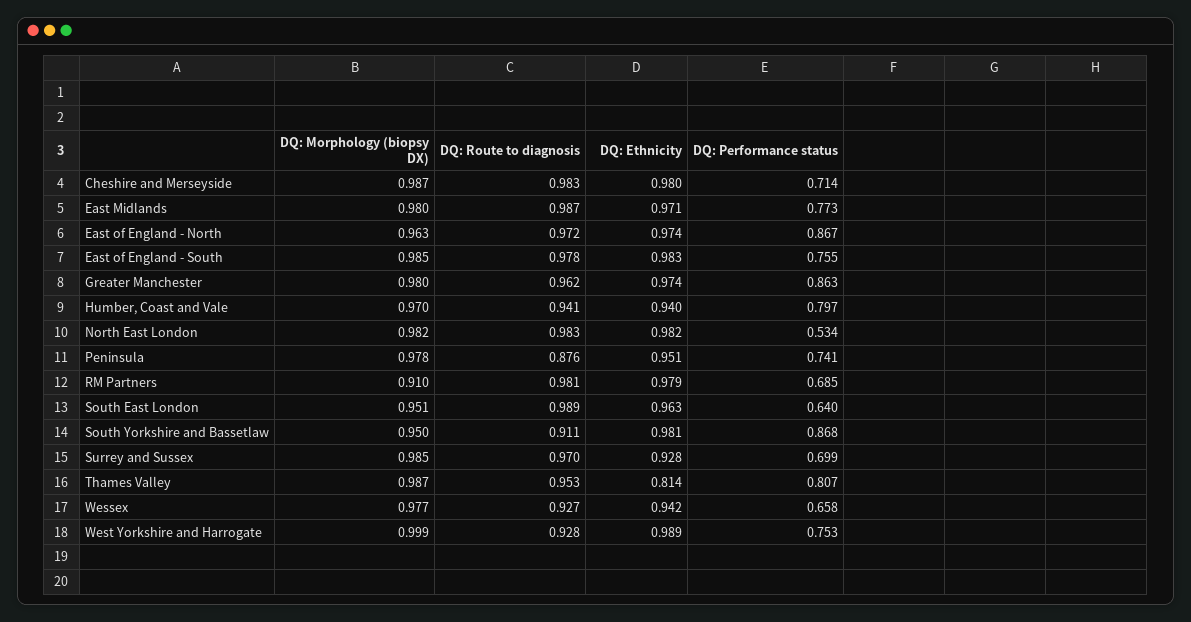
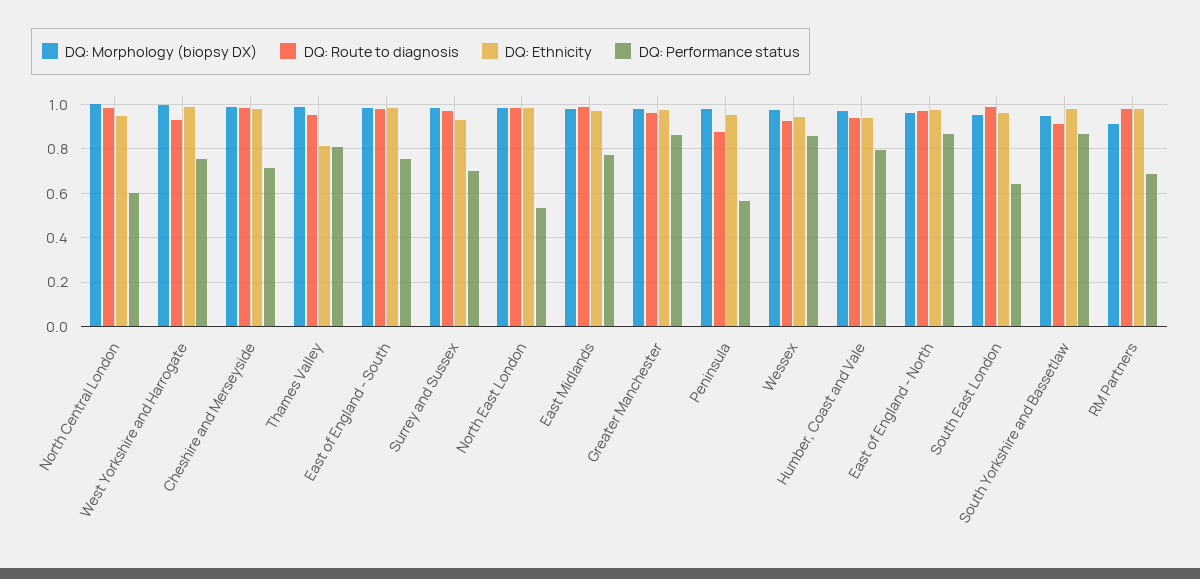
DQ: Performance status, Peninsula: 0.741 -> 0.55
DQ: Performance status, Wessex: 0.658 -> 0.85
DQ: Morphology (biopsy DX), North Central London: none -> 1
DQ: Route to diagnosis, North Central London: none -> 1
DQ: Ethnicity, North Central London: none -> 0.95
DQ: Performance status, North Central London: none -> 0.6

